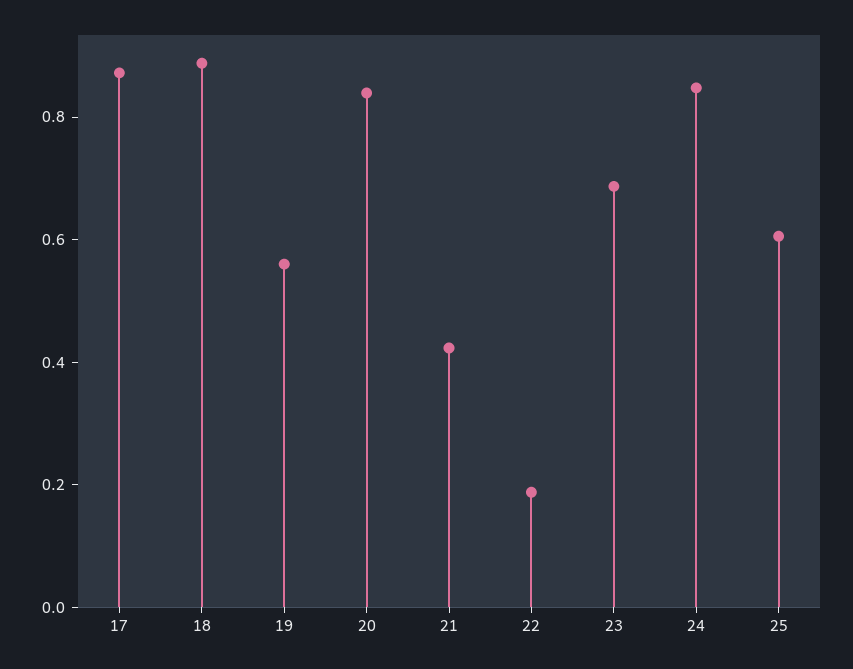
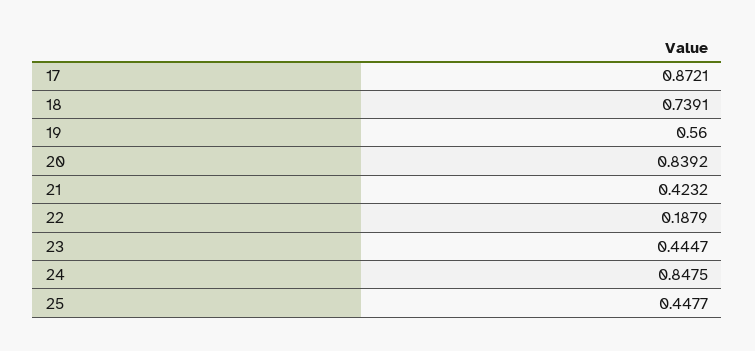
18: 0.9 -> 0.7391
23: 0.7 -> 0.4447
25: 0.6 -> 0.4477

